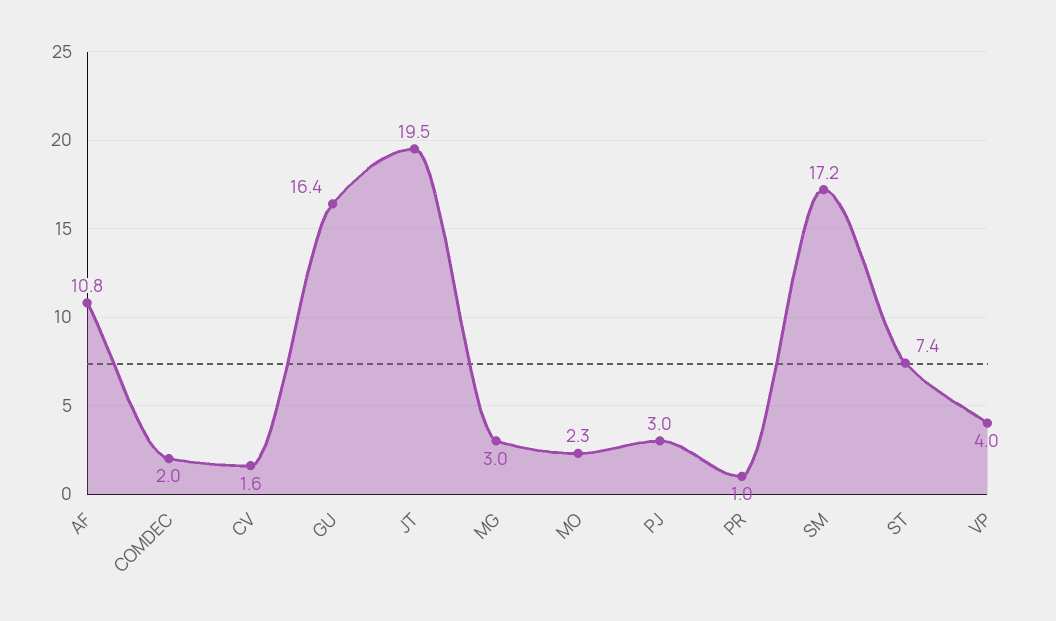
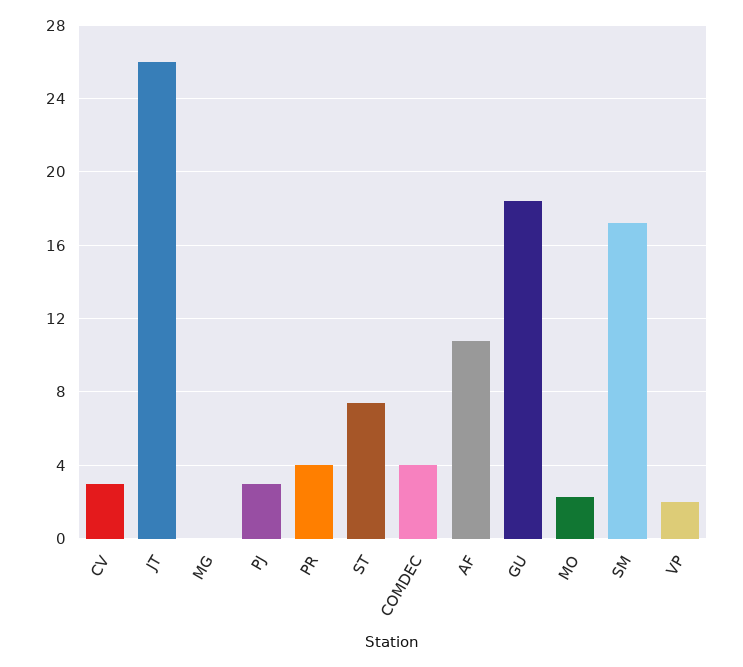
COMDEC: 2 -> 4
CV: 1.6 -> 3
GU: 16.4 -> 18.5
JT: 19.5 -> 26
MG: 3 -> 0
PR: 1 -> 4
VP: 4 -> 2

